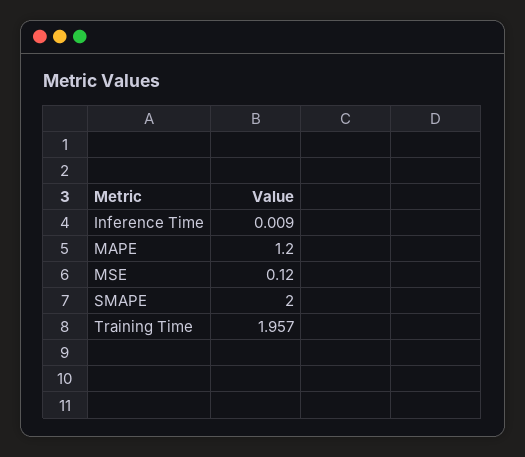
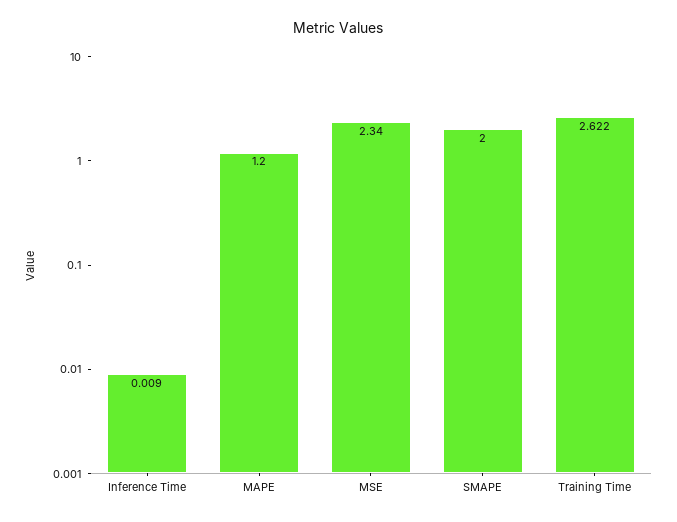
MSE: 0.12 -> 2.34
Training Time: 1.957 -> 2.622

